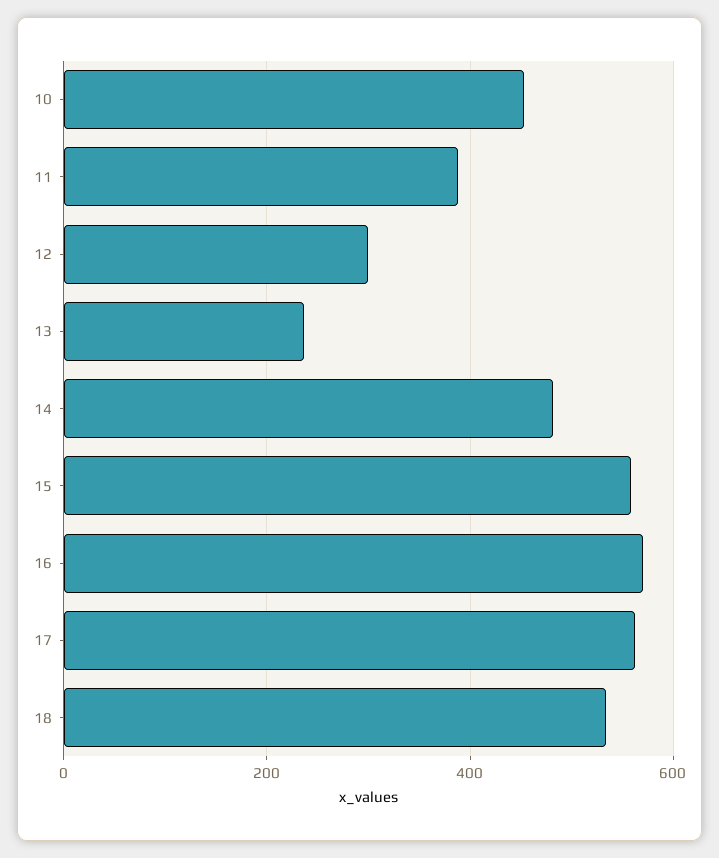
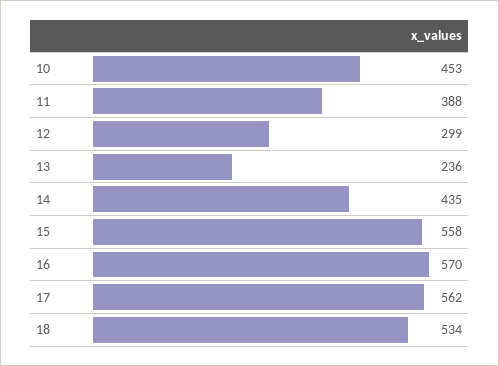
14: 480 -> 435

